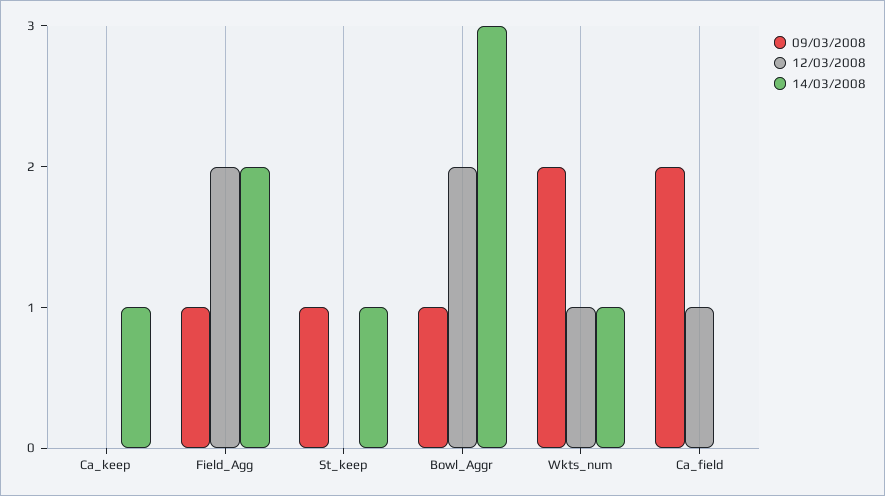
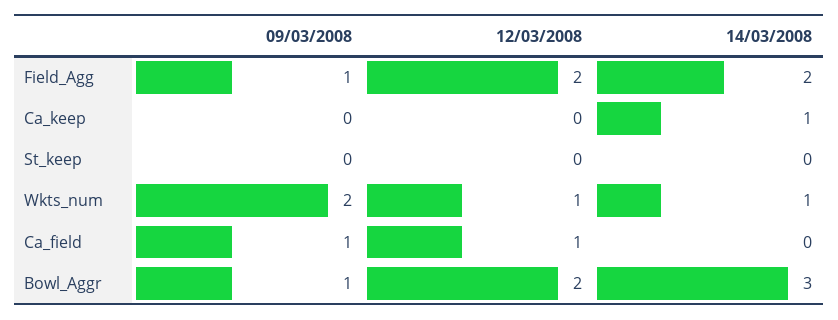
09/03/2008, St_keep: 1 -> 0
14/03/2008, St_keep: 1 -> 0
09/03/2008, Ca_field: 2 -> 1

